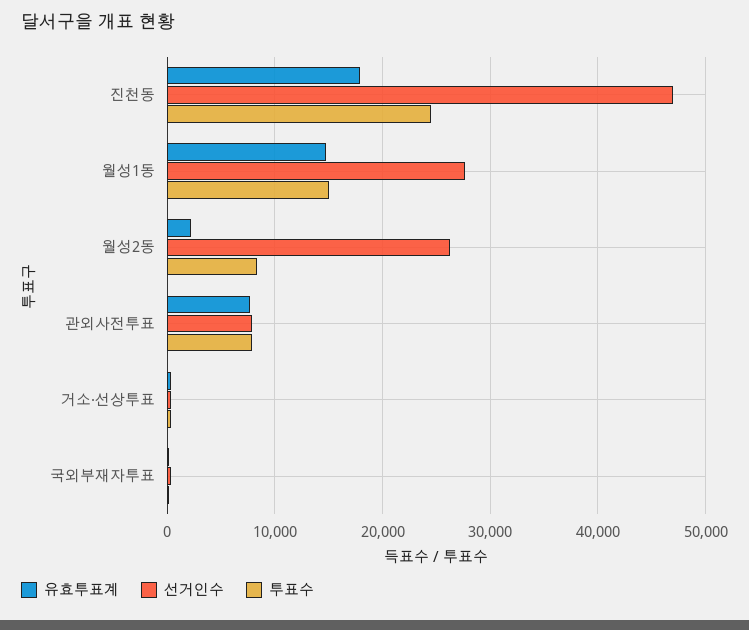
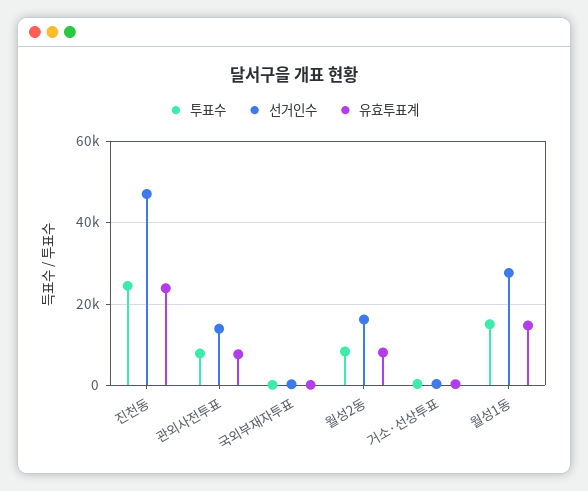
유효투표계, 진천동: 18000 -> 24000
유효투표계, 월성2동: 2000 -> 8000
선거인수, 월성2동: 26000 -> 16000
선거인수, 관외사전투표: 8000 -> 14000

